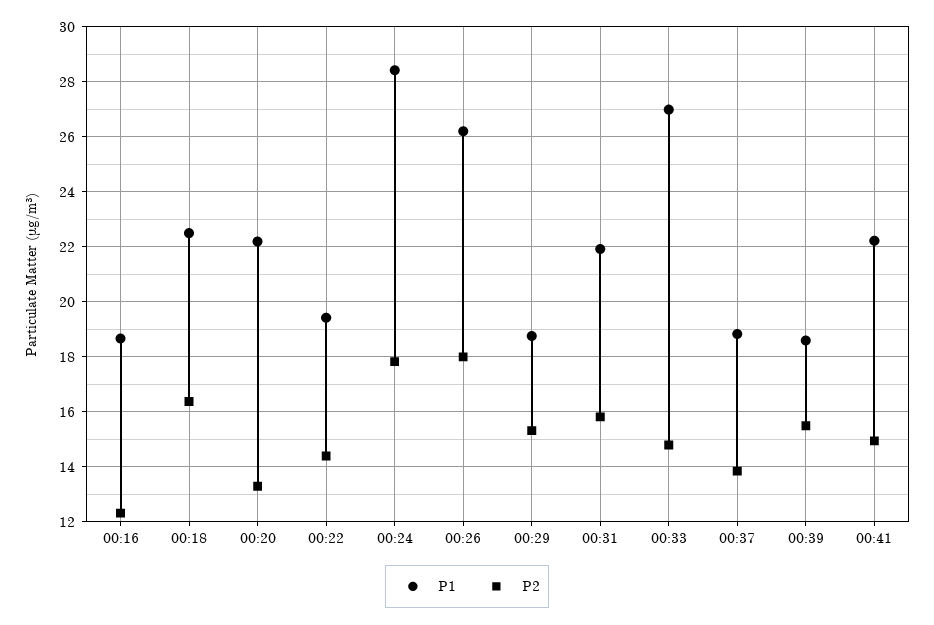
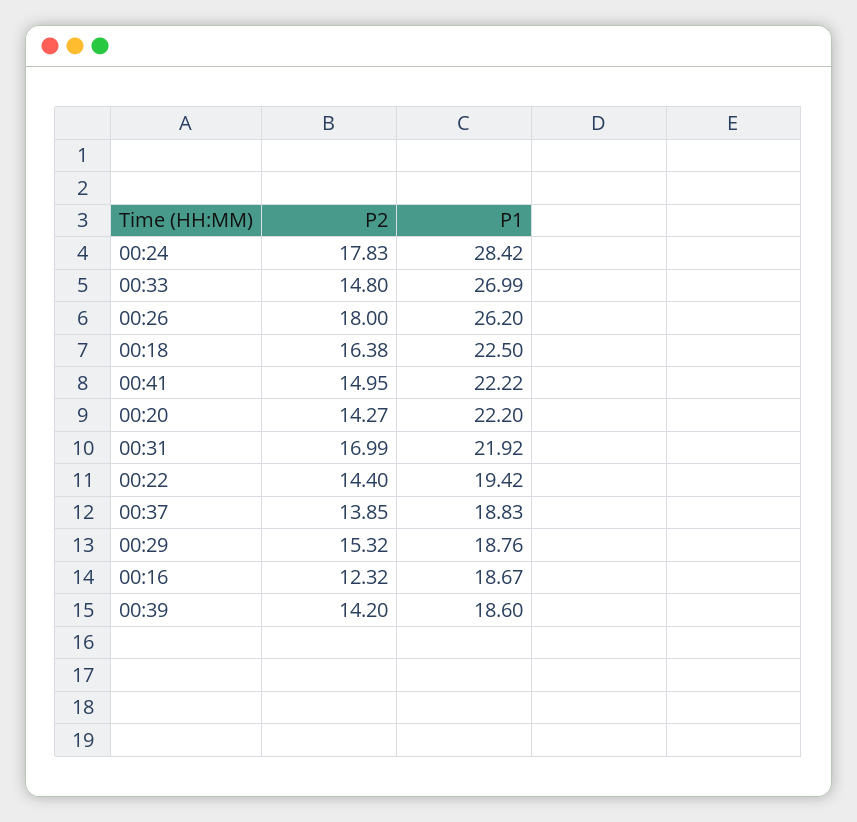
P2, 00:20: 13.25 -> 14.27
P2, 00:31: 15.75 -> 16.99
P2, 00:39: 15.5 -> 14.2

